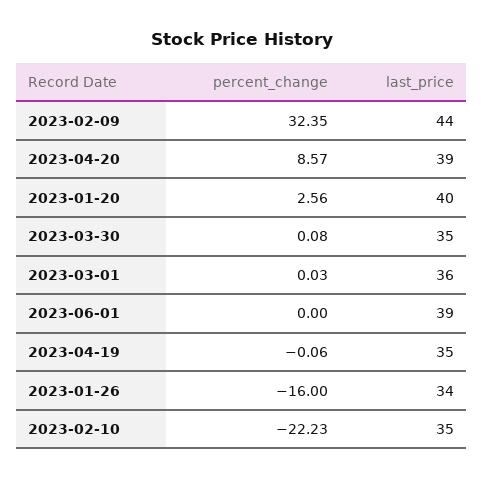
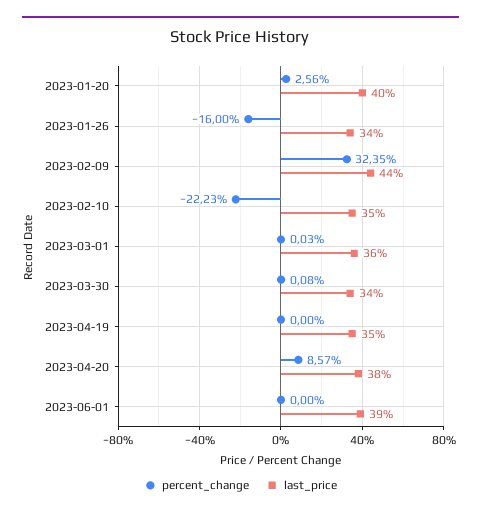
last_price, 2023-04-20: 39 -> 38
last_price, 2023-03-30: 35 -> 34
percent_change, 2023-04-19: -0.06 -> 0

